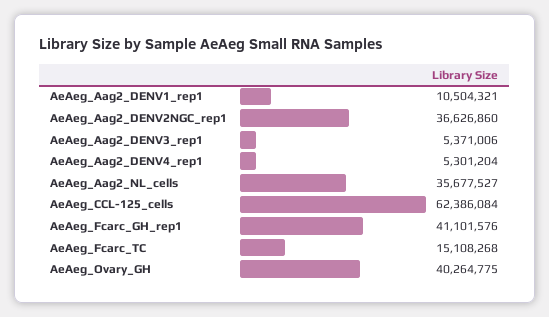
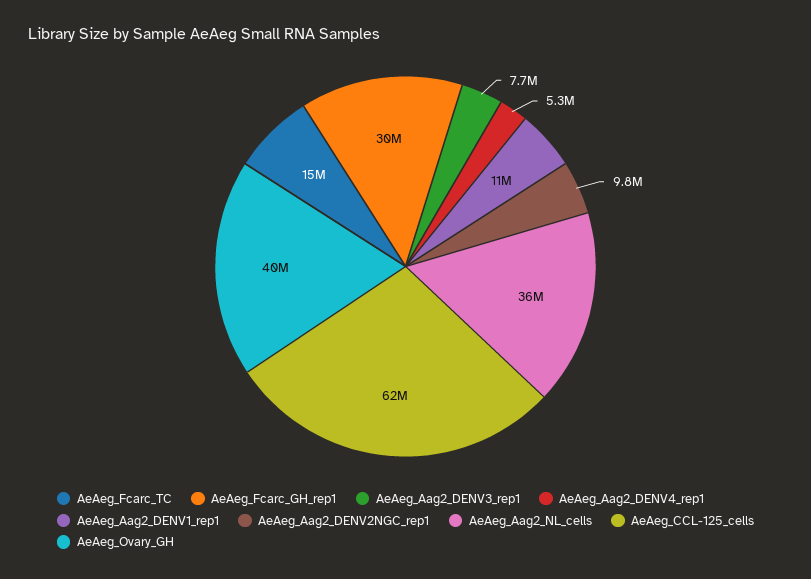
AeAeg_Aag2_DENV2NGC_rep1: 36626860 -> 9800000
AeAeg_Aag2_DENV3_rep1: 5371006 -> 7700000
AeAeg_Fcarc_GH_rep1: 41101576 -> 30000000

